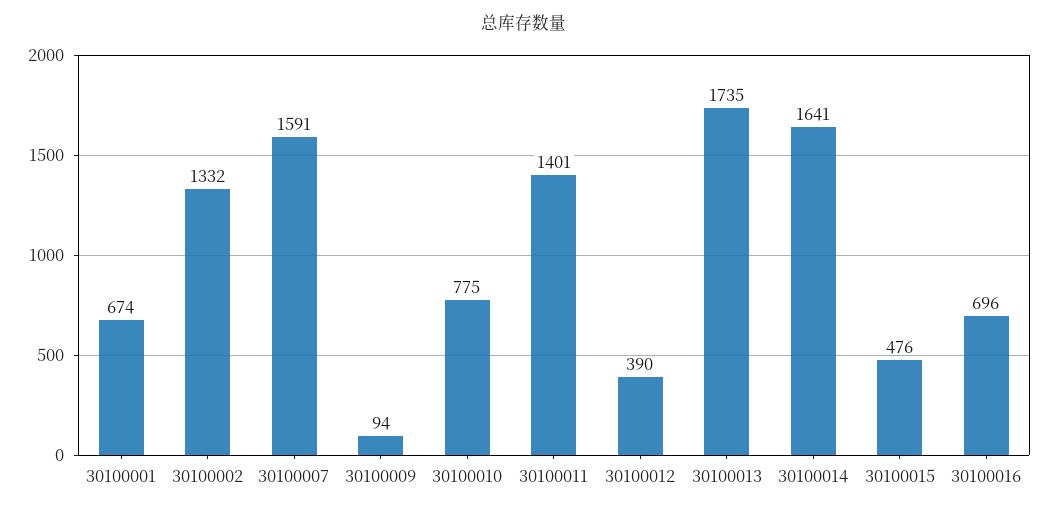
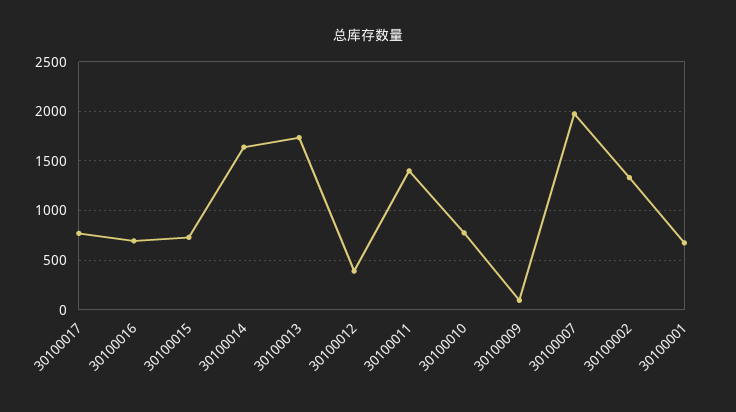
30100007: 1591 -> 2000
30100015: 476 -> 700
30100017: none -> 800

